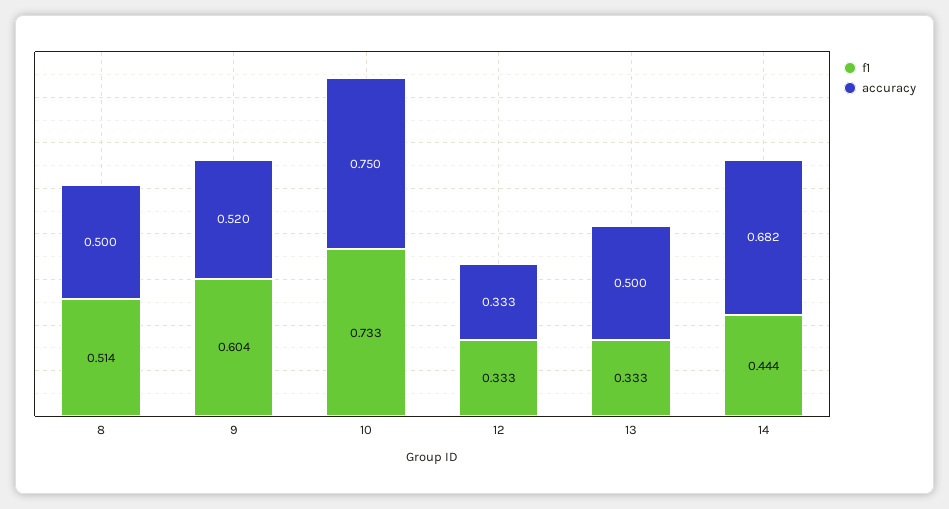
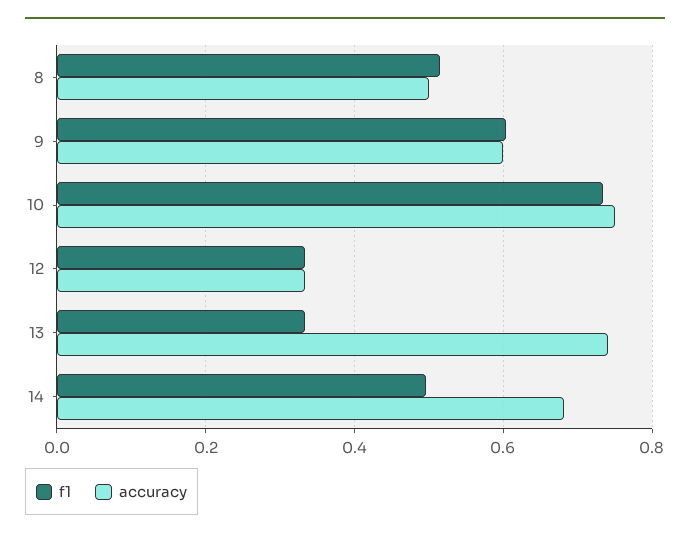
accuracy, 9: 0.52 -> 0.6
accuracy, 13: 0.5 -> 0.74
f1, 14: 0.444 -> 0.5

